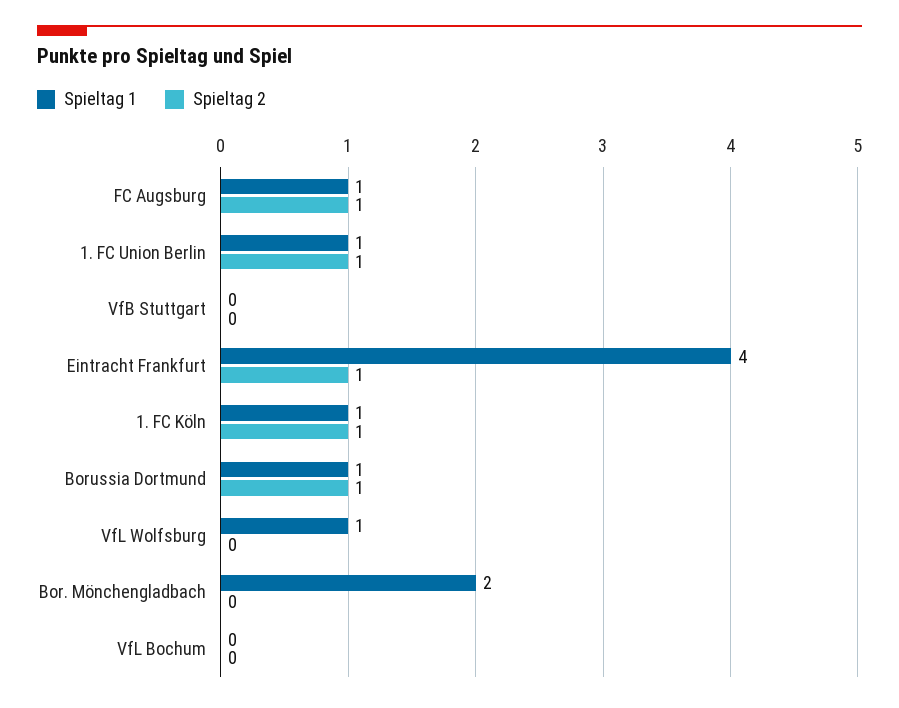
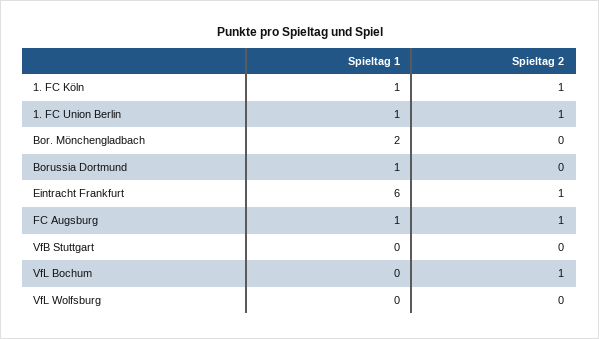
Spieltag 1, Eintracht Frankfurt: 4 -> 6
Spieltag 2, Borussia Dortmund: 1 -> 0
Spieltag 1, VfL Wolfsburg: 1 -> 0
Spieltag 2, VfL Bochum: 0 -> 1

